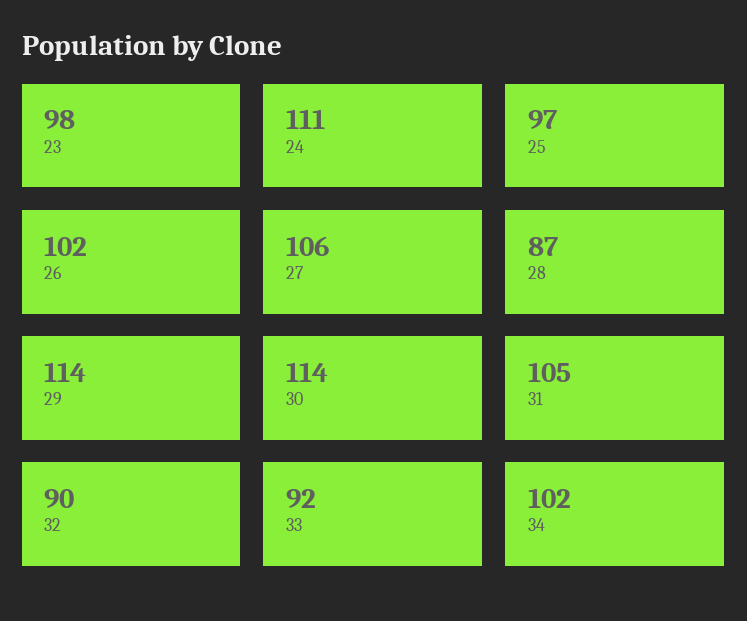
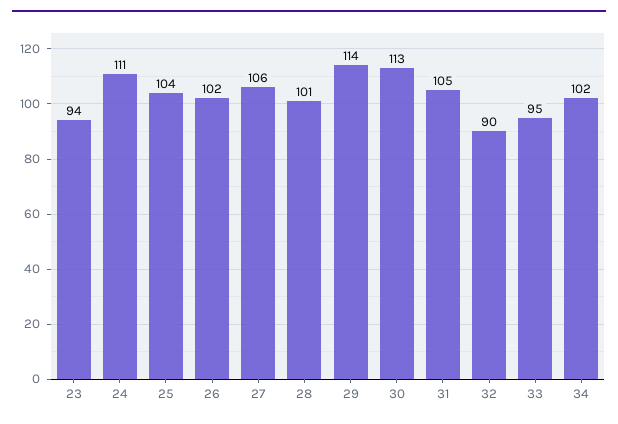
23: 98 -> 94
25: 97 -> 104
28: 87 -> 101
30: 114 -> 113
33: 92 -> 95

